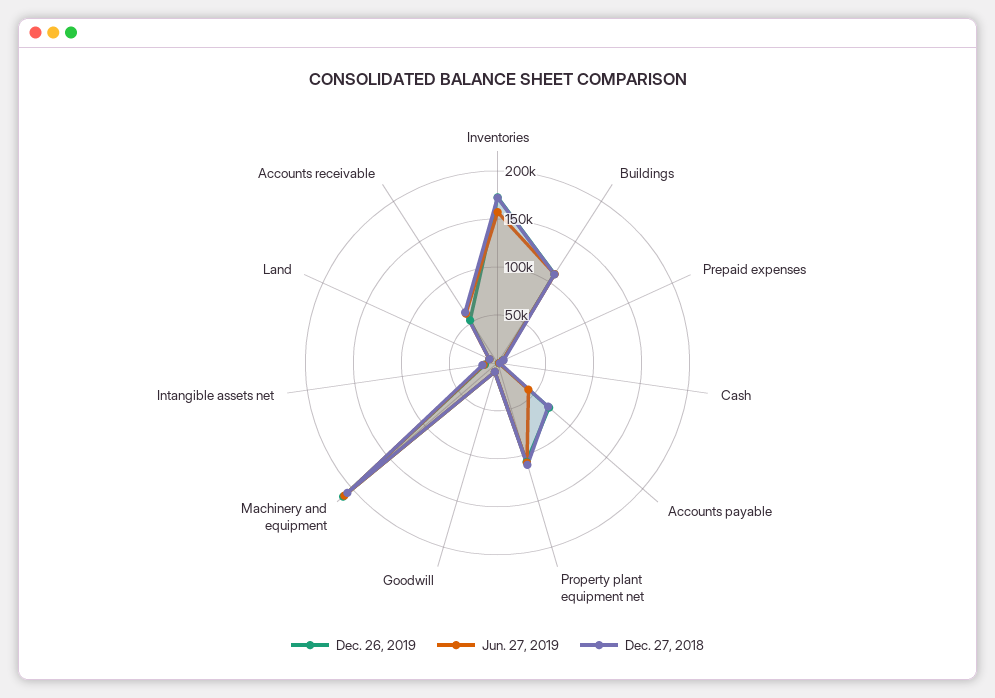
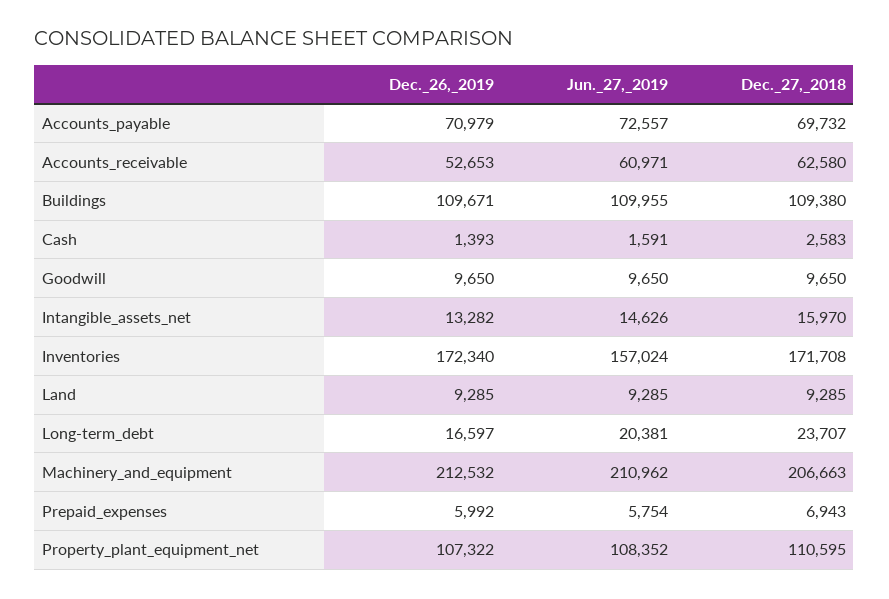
Jun. 27, 2019, Accounts payable: 40000 -> 72557
Dec. 26, 2019, Long-term_debt: none -> 16597
Jun. 27, 2019, Long-term_debt: none -> 20381
Dec. 27, 2018, Long-term_debt: none -> 23707

